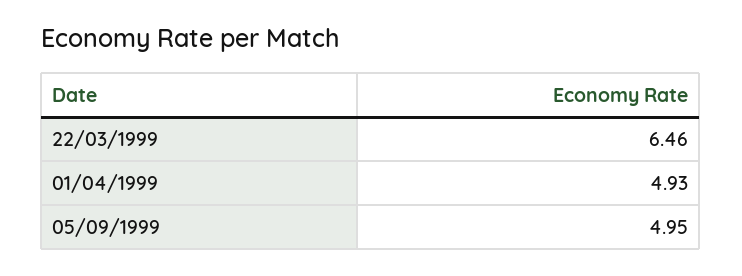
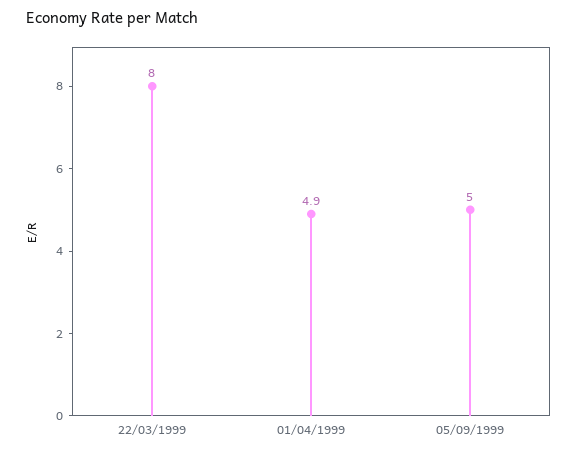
22/03/1999: 6.46 -> 8

